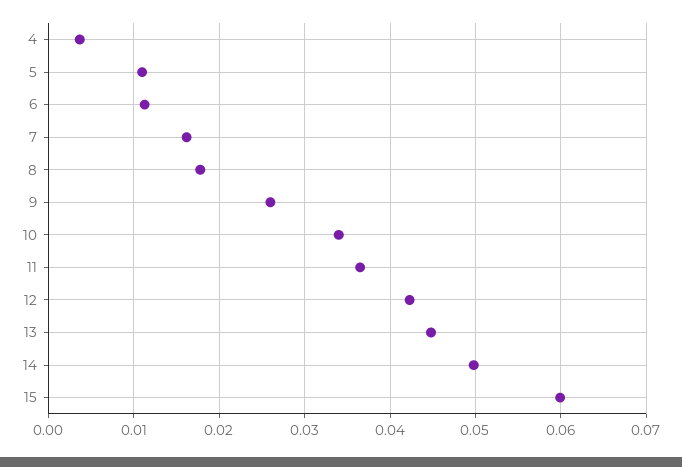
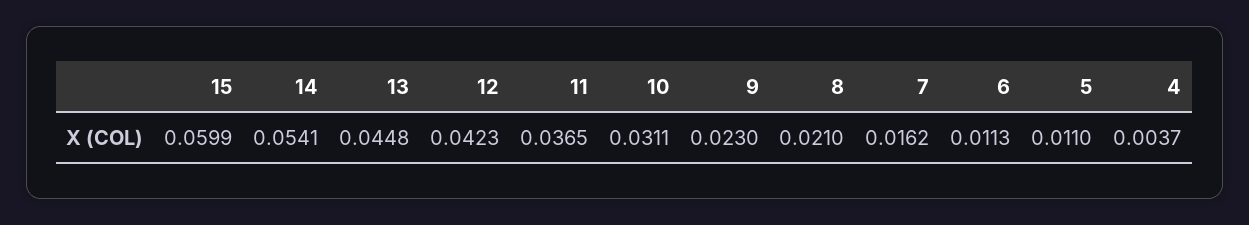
8: 0.018 -> 0.021
9: 0.026 -> 0.023
10: 0.034 -> 0.0311
14: 0.05 -> 0.0541

